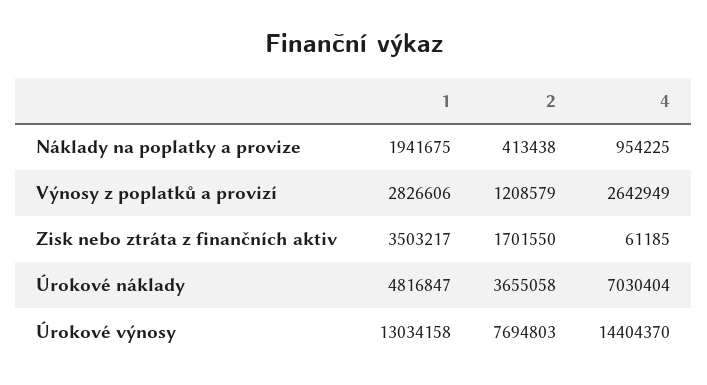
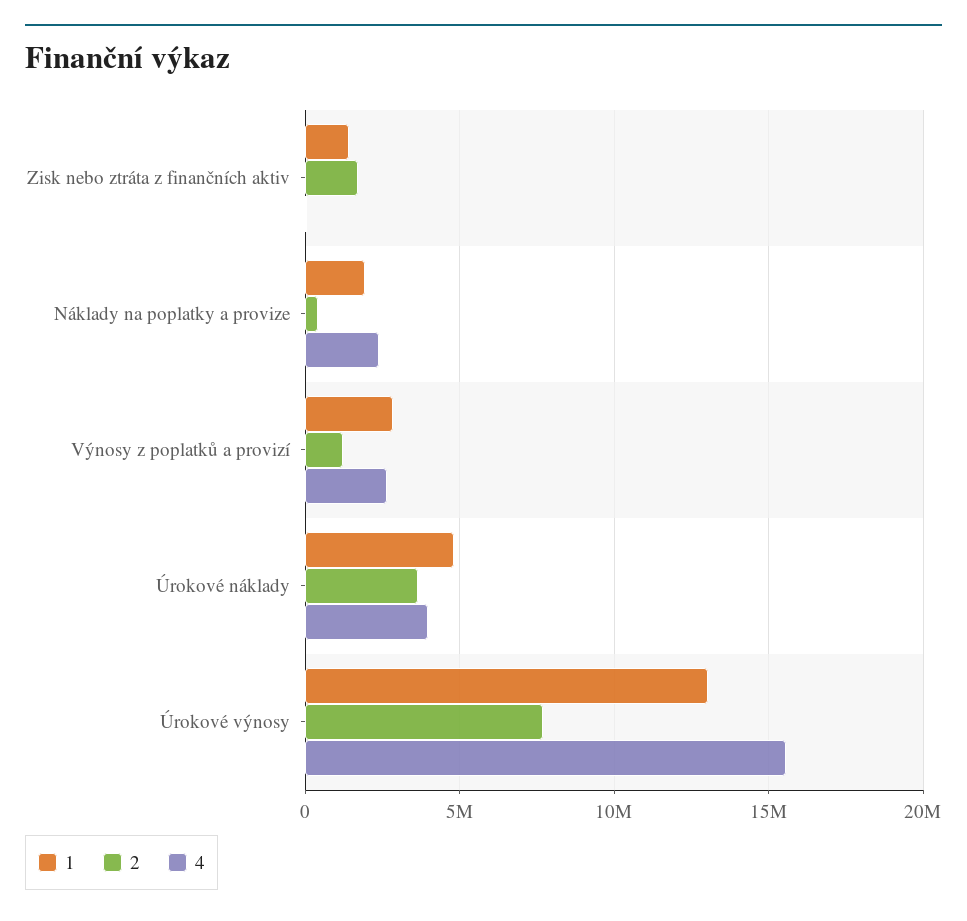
4, Náklady na poplatky a provize: 954225 -> 2500000
1, Zisk nebo ztráta z finančních aktiv: 3503217 -> 1500000
4, Úrokové náklady: 7030404 -> 4000000
4, Úrokové výnosy: 14404370 -> 15500000

